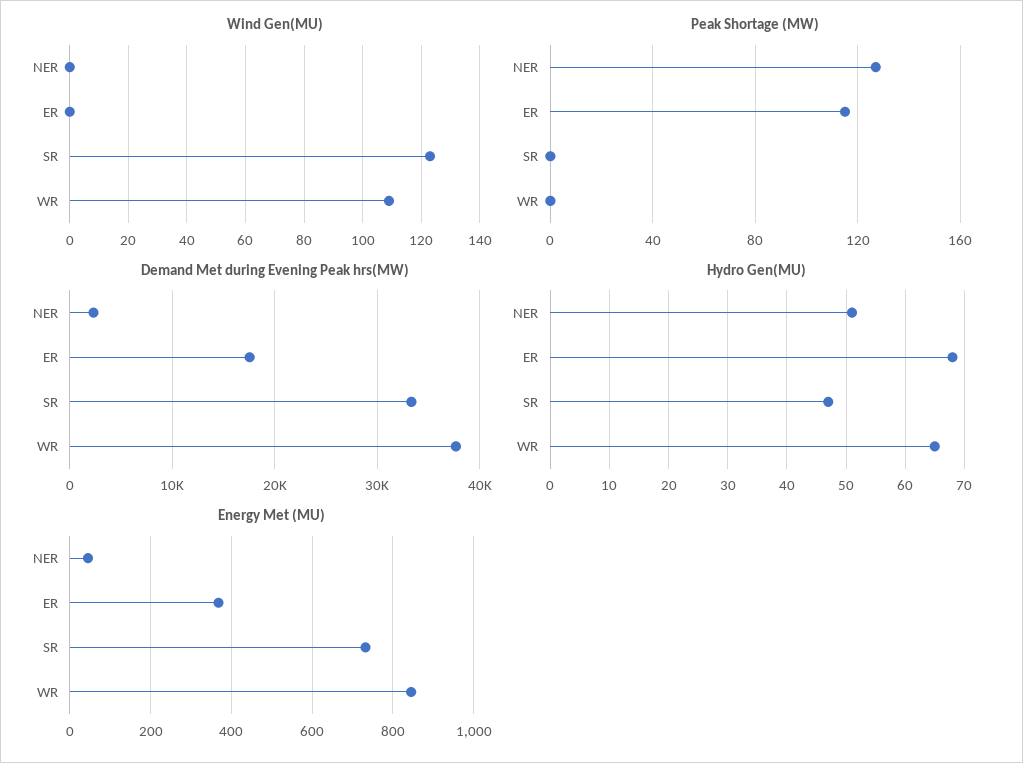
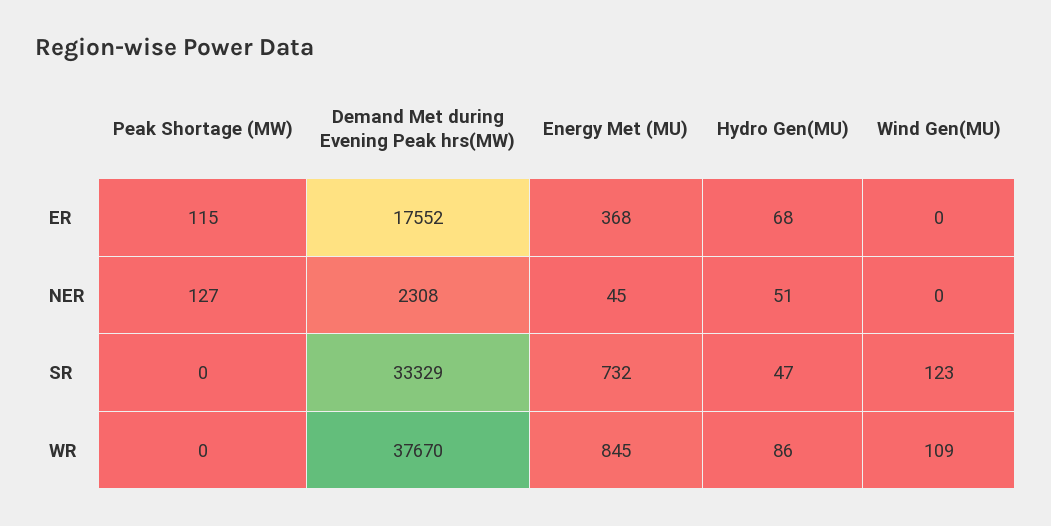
Hydro Gen(MU), WR: 65 -> 86

